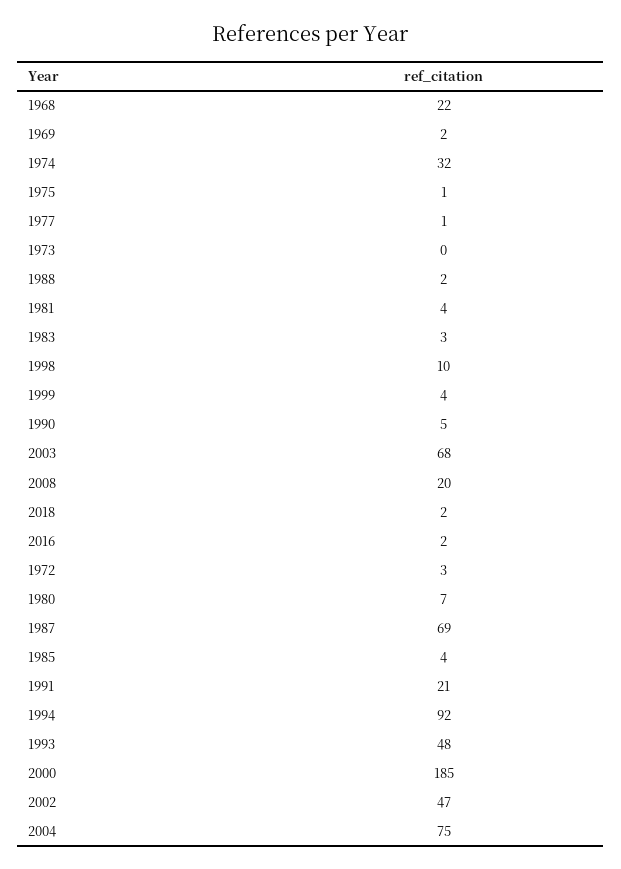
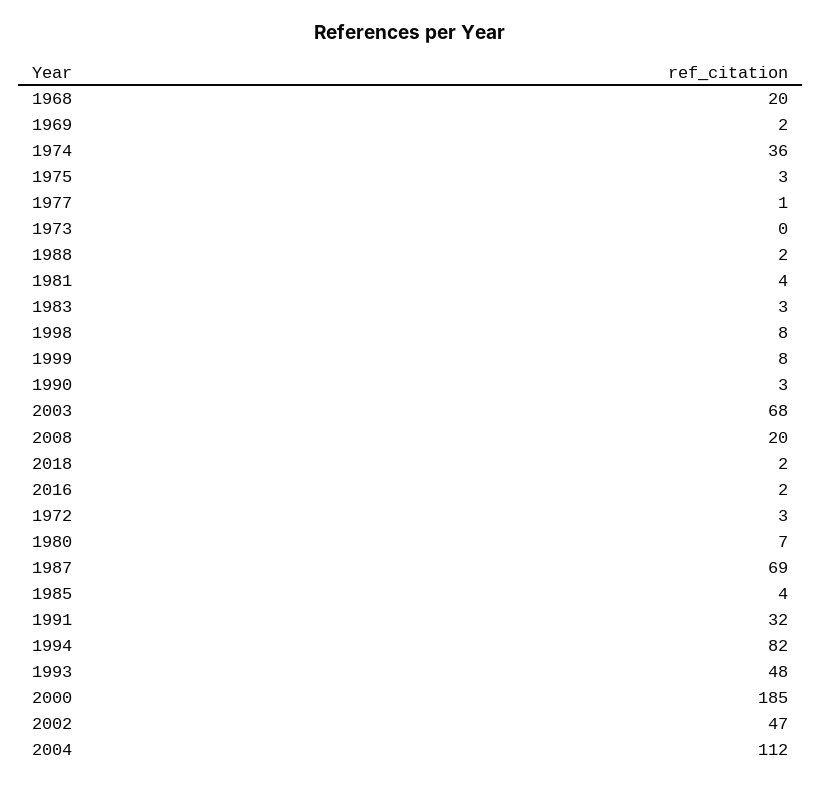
1968: 22 -> 20
1974: 32 -> 36
1975: 1 -> 3
1998: 10 -> 8
1999: 4 -> 8
1990: 5 -> 3
1991: 21 -> 32
1994: 92 -> 82
2004: 75 -> 112

